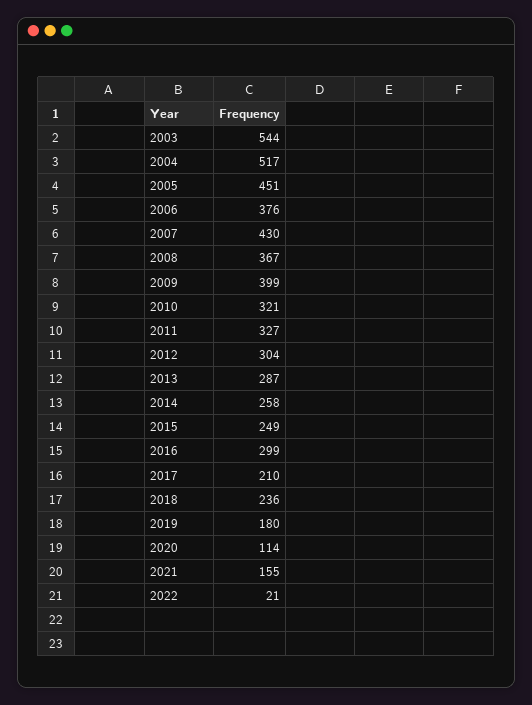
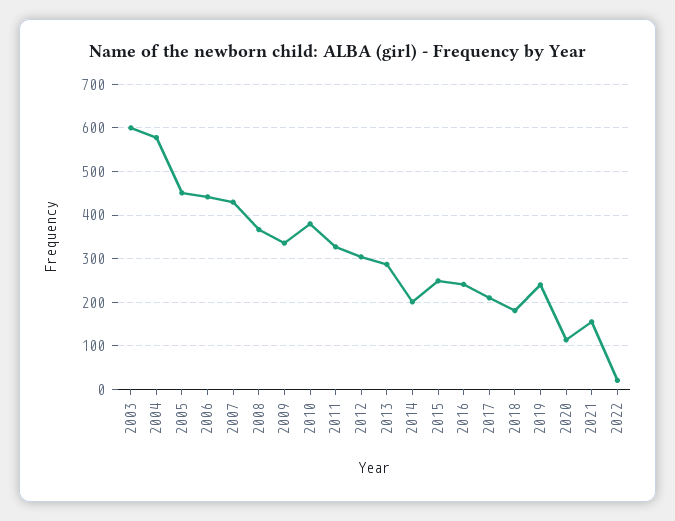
2003: 544 -> 600
2004: 517 -> 580
2006: 376 -> 440
2009: 399 -> 340
2010: 321 -> 380
2014: 258 -> 200
2016: 299 -> 240
2018: 236 -> 180
2019: 180 -> 240

